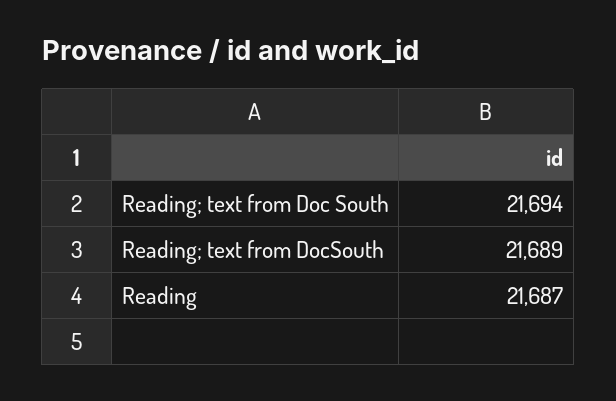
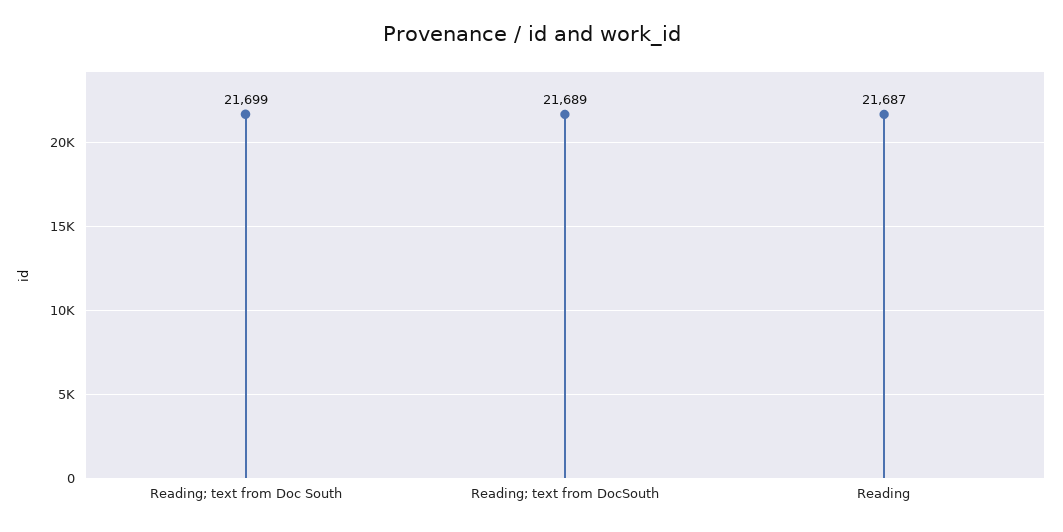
Reading; text from Doc South: 21694 -> 21699

